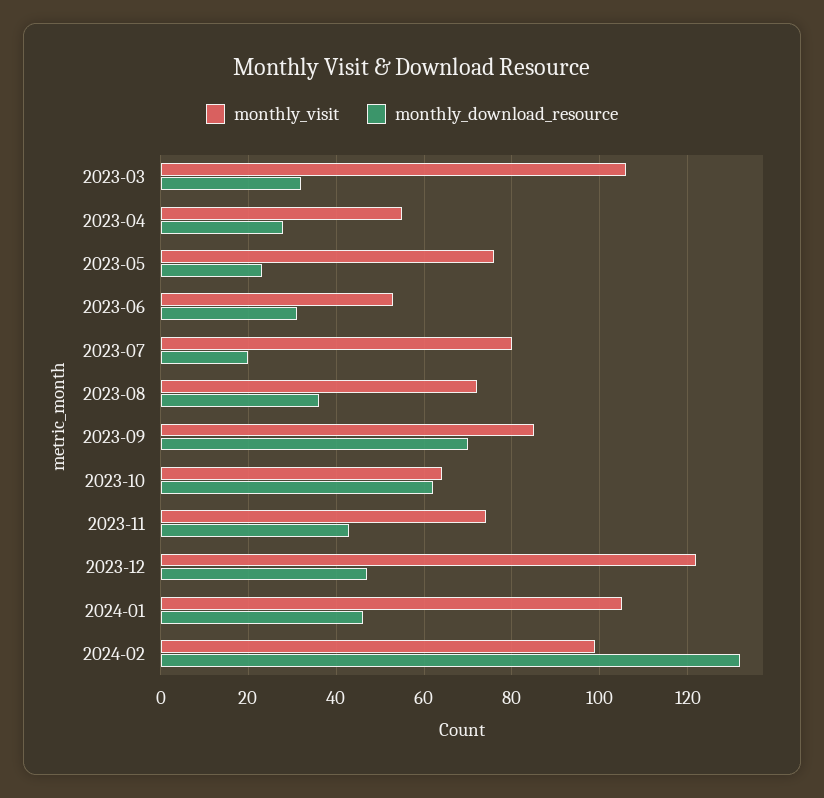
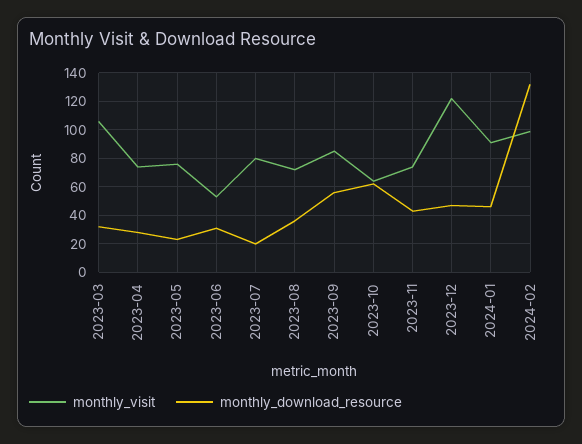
monthly_visit, 2023-04: 55 -> 75
monthly_download_resource, 2023-09: 70 -> 55
monthly_visit, 2024-01: 105 -> 90

